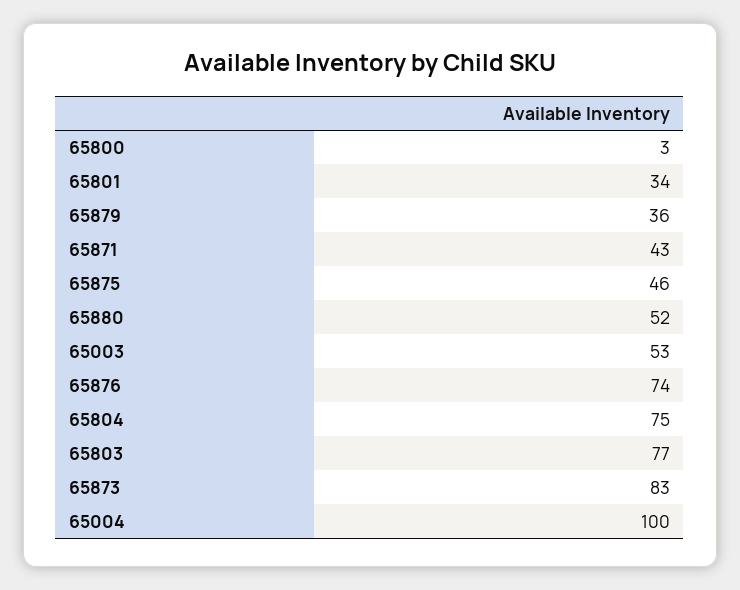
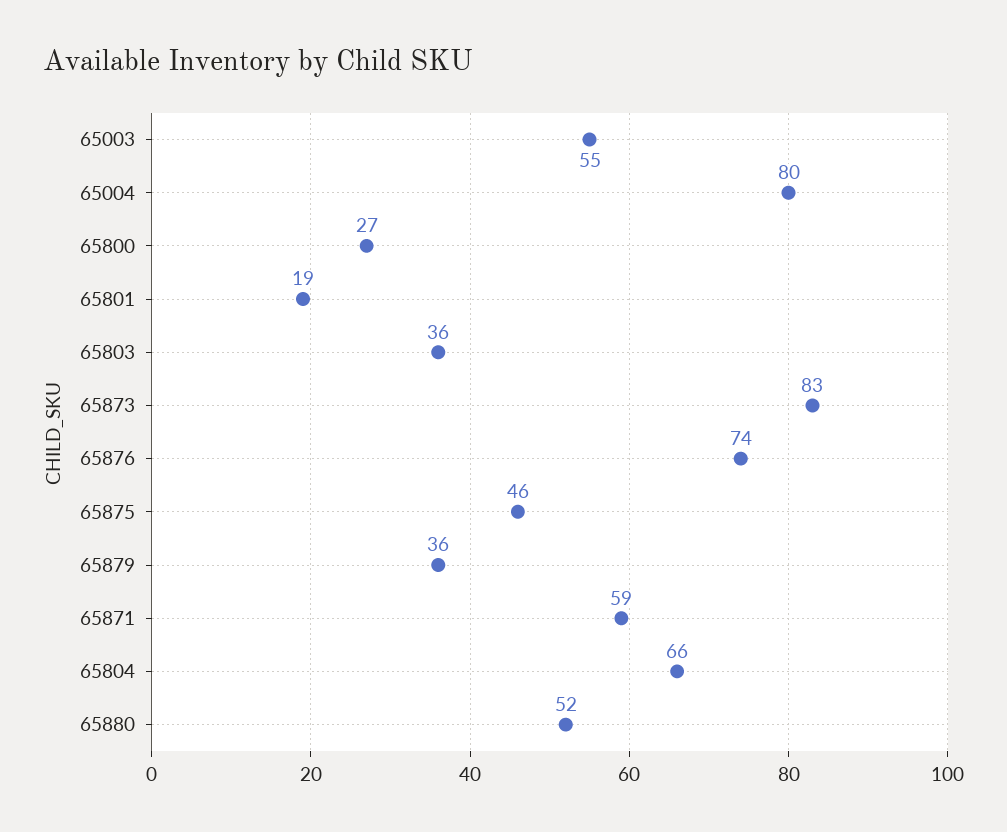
65800: 3 -> 27
65801: 34 -> 19
65871: 43 -> 59
65003: 53 -> 55
65804: 75 -> 66
65803: 77 -> 36
65004: 100 -> 80

